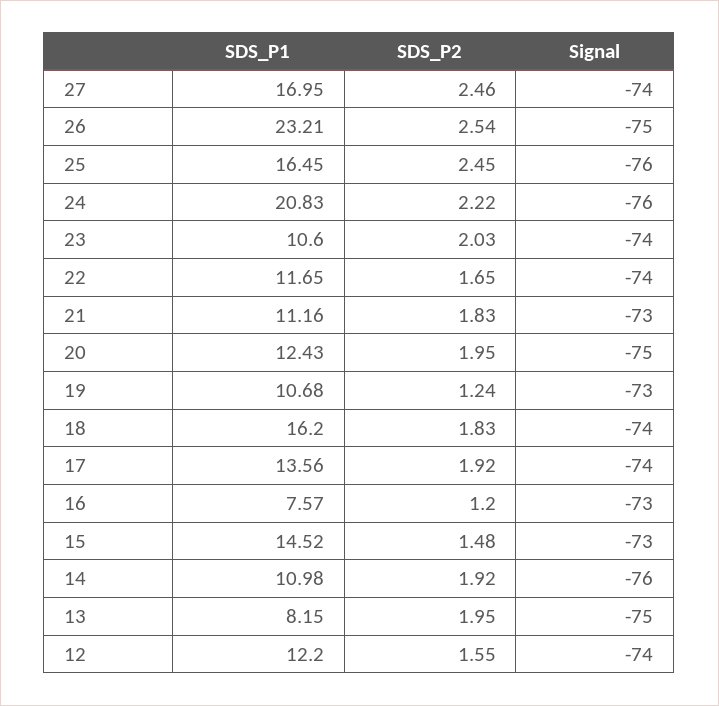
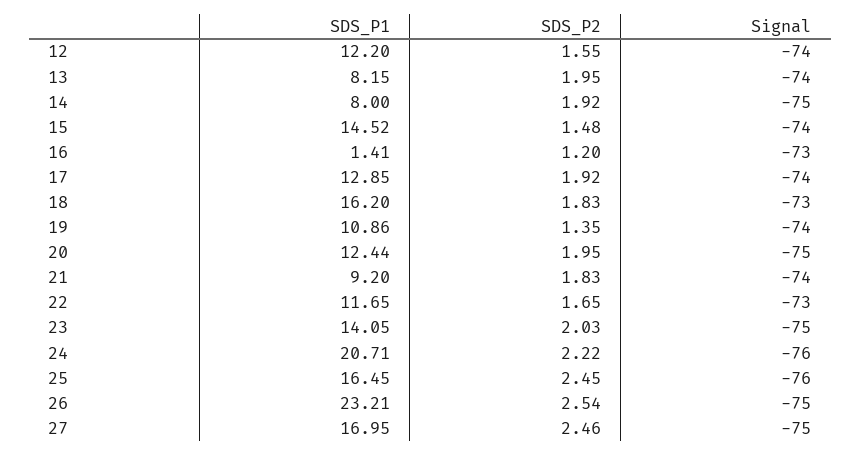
Signal, 27: -74 -> -75
SDS_P1, 24: 20.83 -> 20.71
SDS_P1, 23: 10.6 -> 14.05
Signal, 23: -74 -> -75
Signal, 22: -74 -> -73
SDS_P1, 21: 11.16 -> 9.2
Signal, 21: -73 -> -74
SDS_P1, 20: 12.43 -> 12.44
SDS_P1, 19: 10.68 -> 10.86
SDS_P2, 19: 1.24 -> 1.35
Signal, 19: -73 -> -74
Signal, 18: -74 -> -73
SDS_P1, 17: 13.56 -> 12.85
SDS_P1, 16: 7.57 -> 1.41
Signal, 15: -73 -> -74
SDS_P1, 14: 10.98 -> 8
Signal, 14: -76 -> -75
Signal, 13: -75 -> -74

